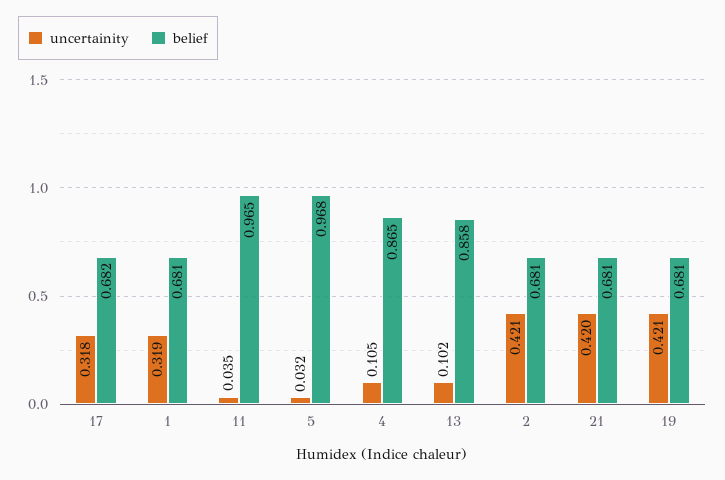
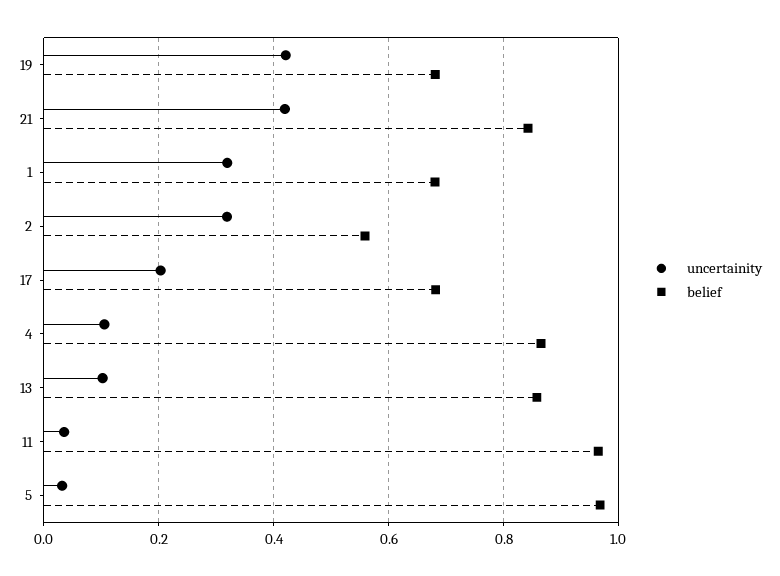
uncertainity, 17: 0.318 -> 0.2
uncertainity, 2: 0.421 -> 0.32
belief, 2: 0.681 -> 0.56
belief, 21: 0.681 -> 0.84

